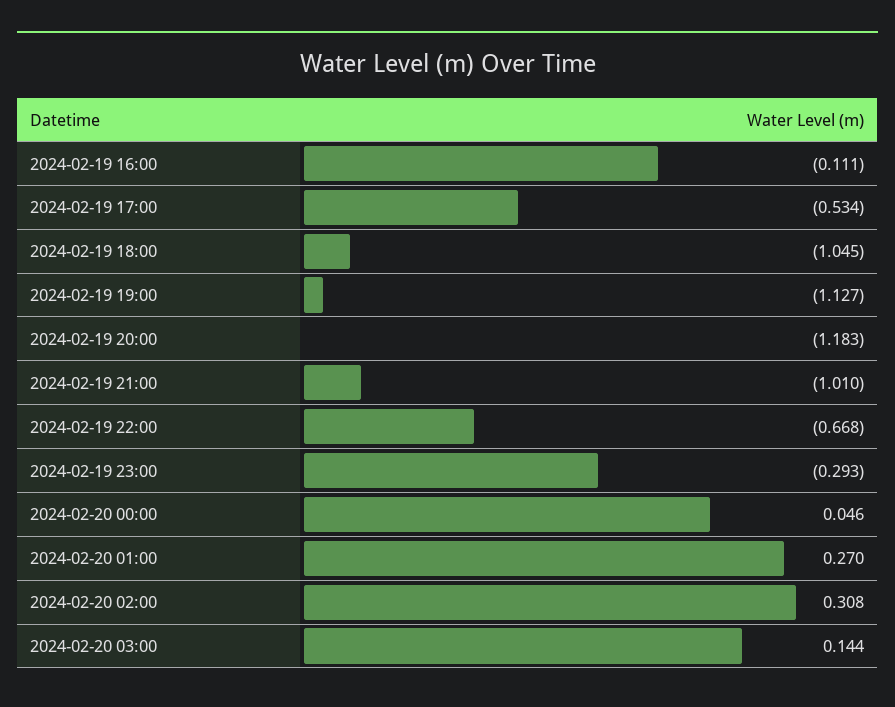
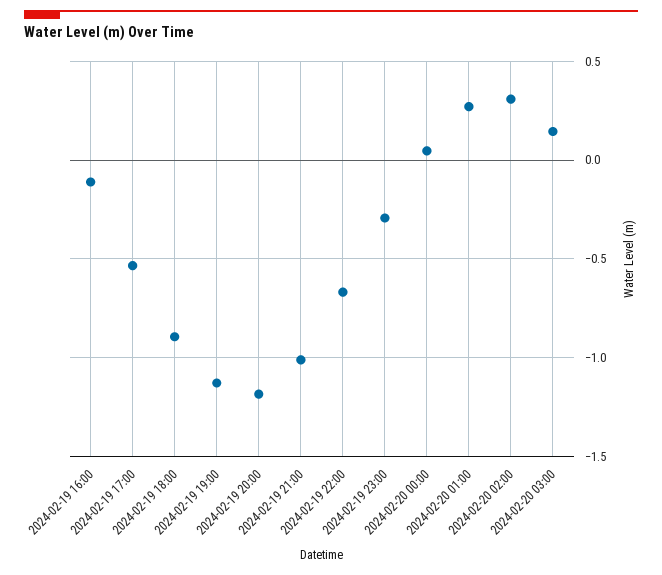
2024-02-19 18:00: -1.045 -> -0.9

